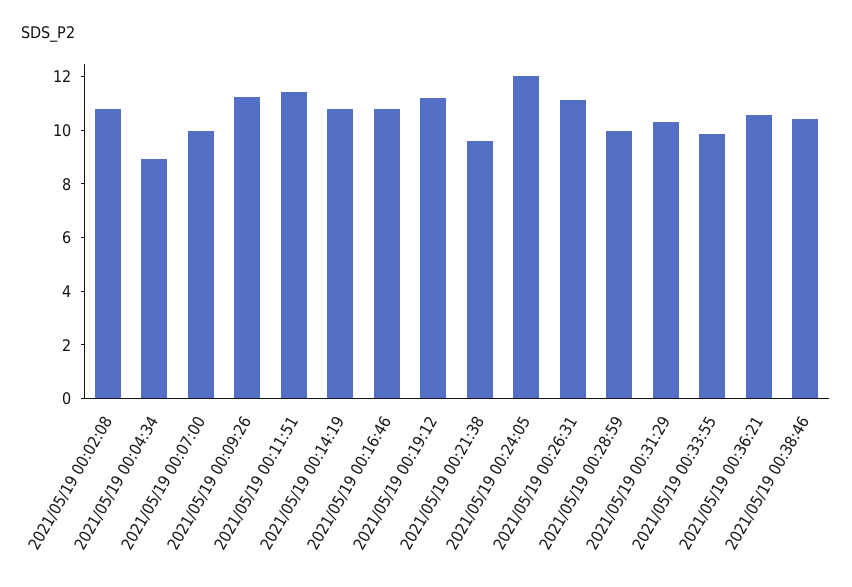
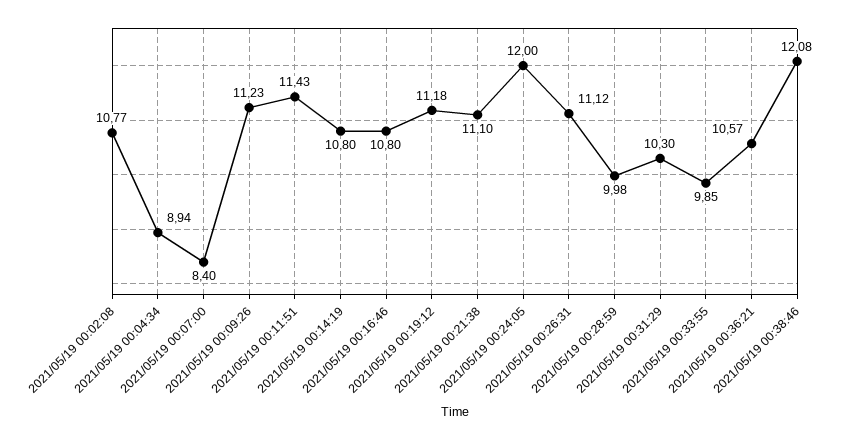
2021/05/19 00:07:00: 10 -> 8.4
2021/05/19 00:21:38: 9.5 -> 11.1
2021/05/19 00:38:46: 10.5 -> 12.08

